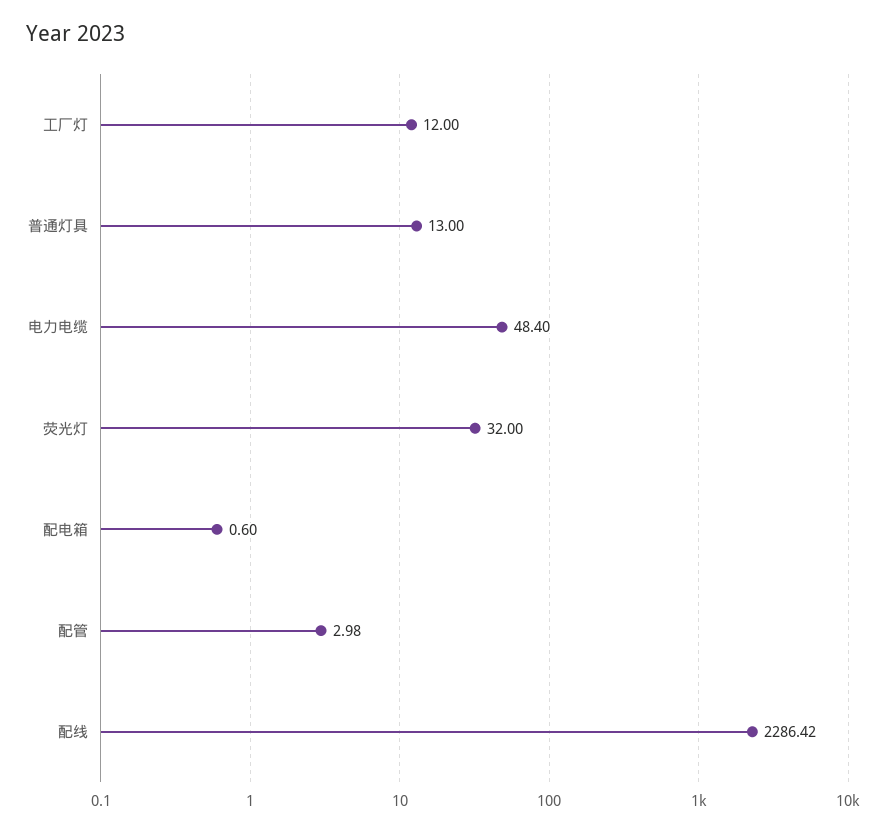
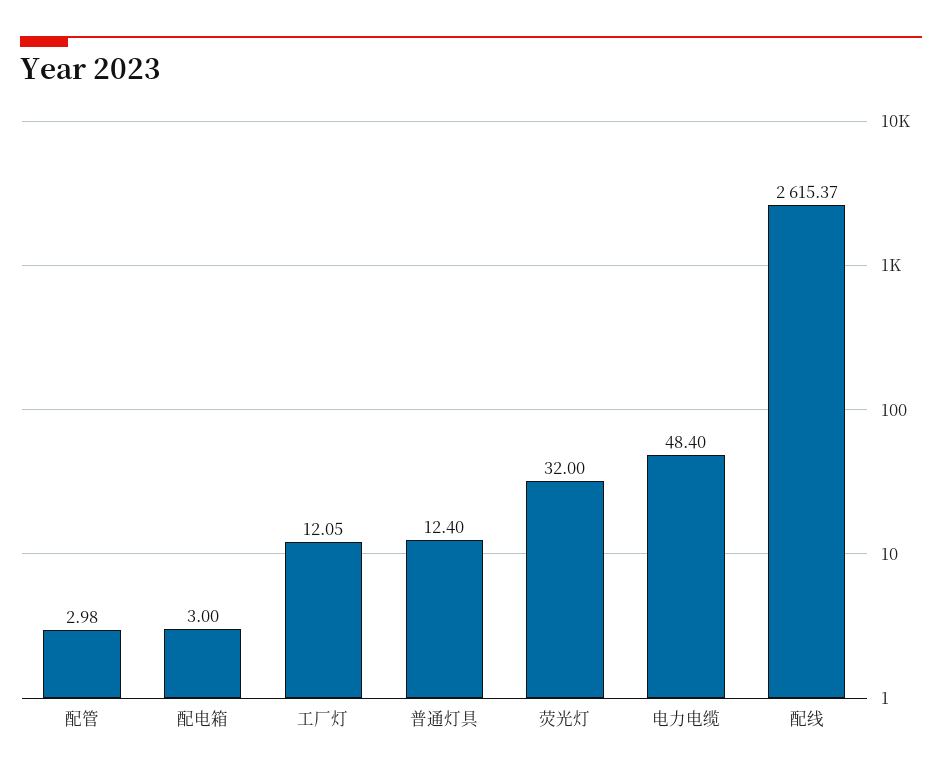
工厂灯: 12 -> 12.05
普通灯具: 13 -> 12.4
配电箱: 0.6 -> 3
配线: 2286.42 -> 2615.37

